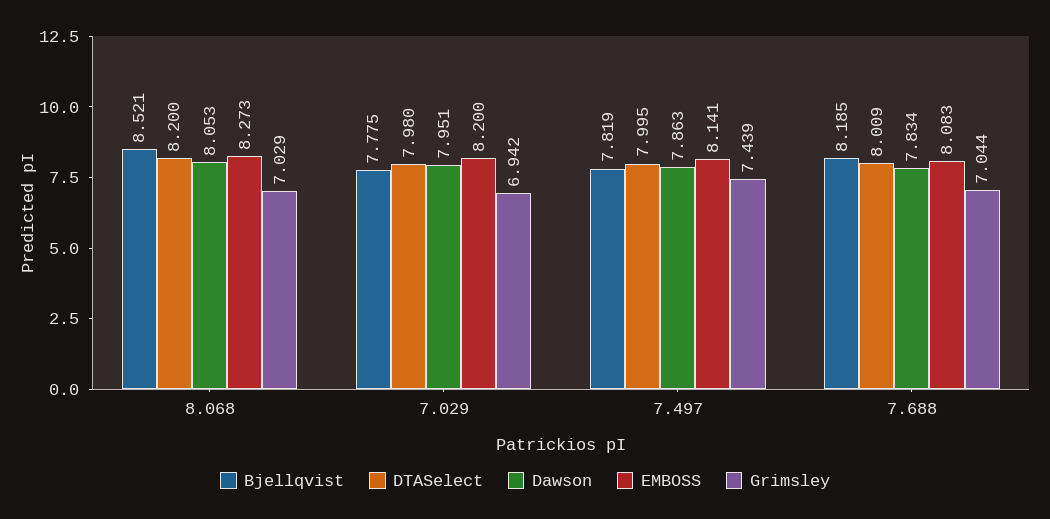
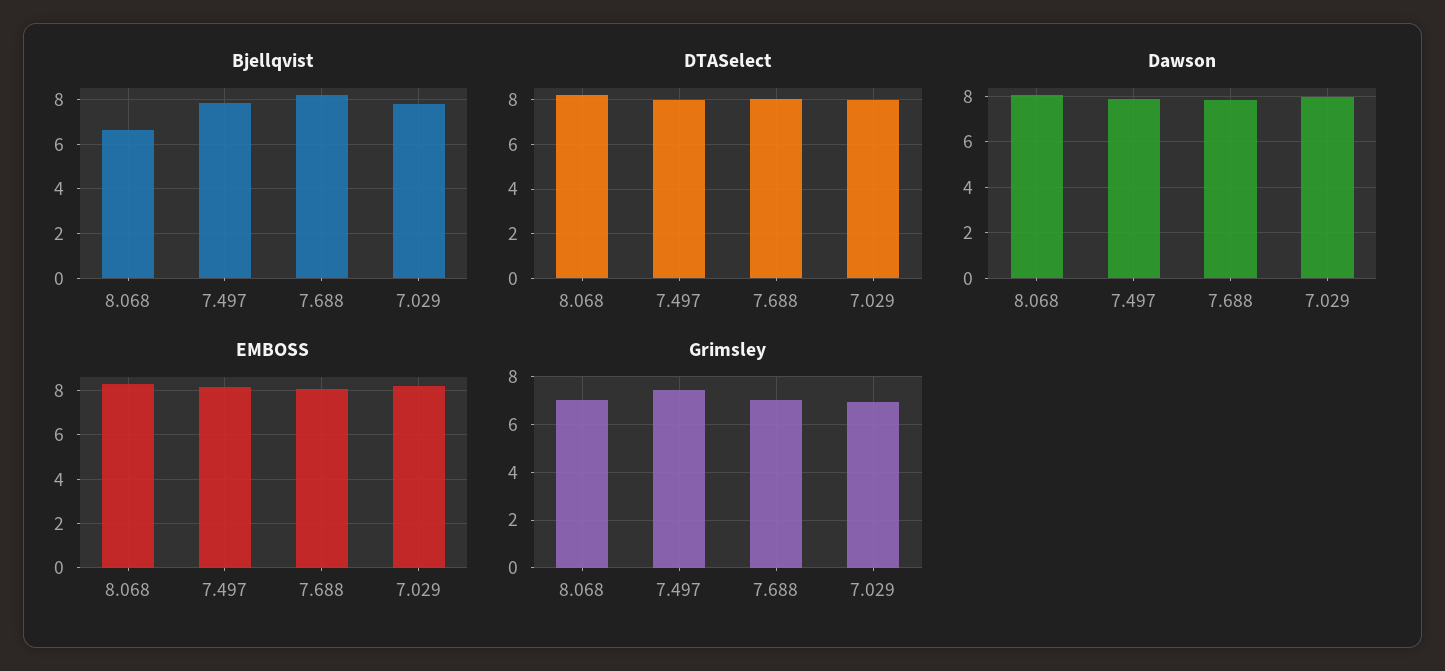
Bjellqvist, 8.068: 8.521 -> 6.5

